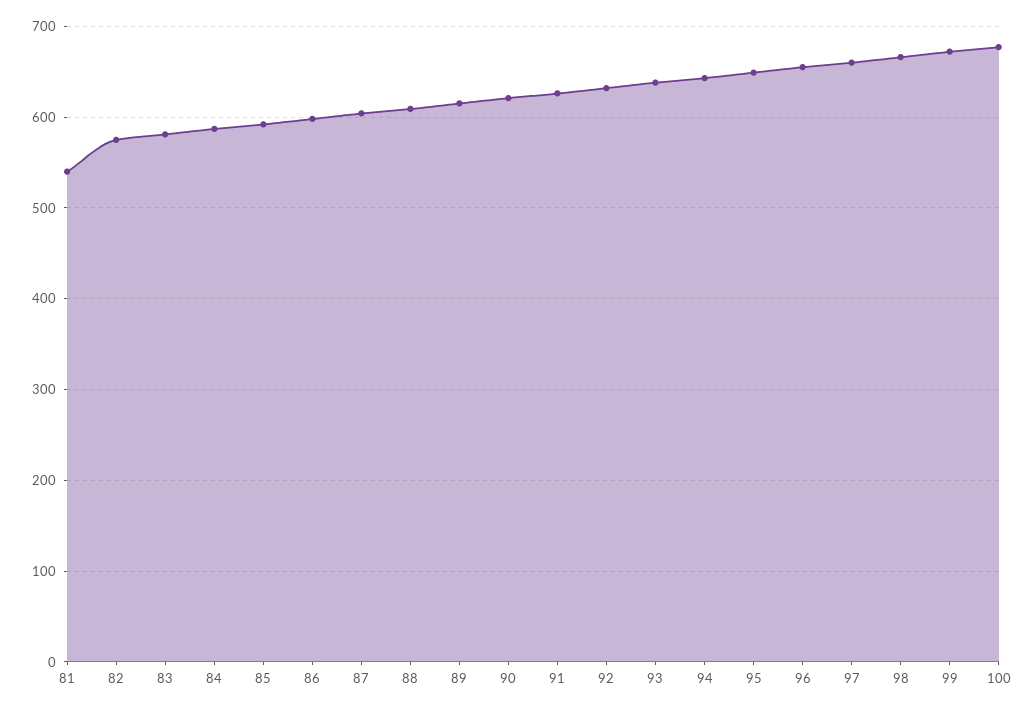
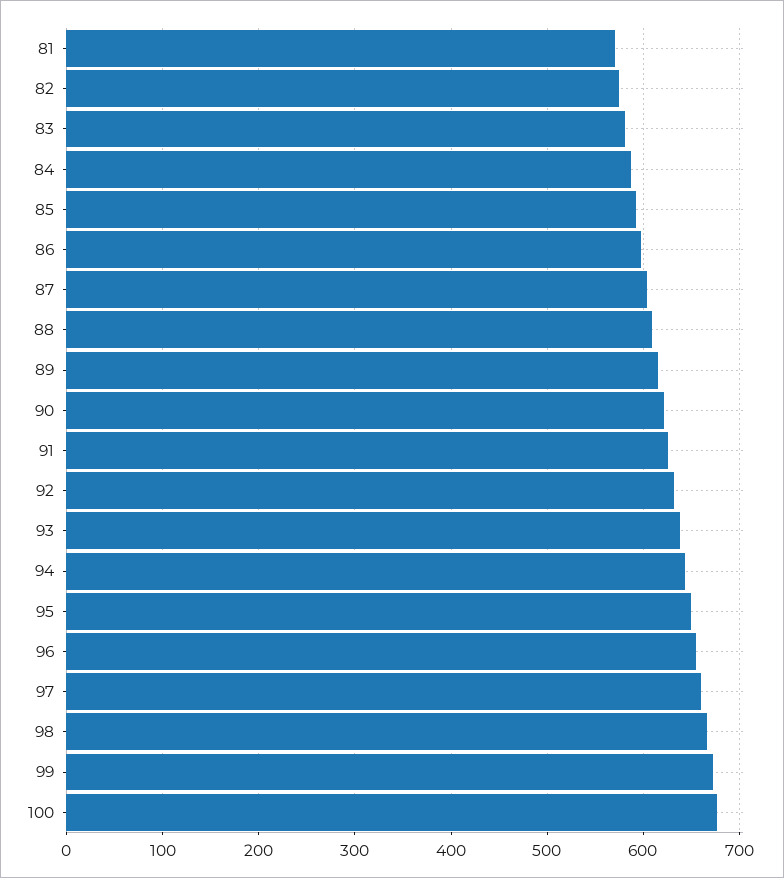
81: 540 -> 570

